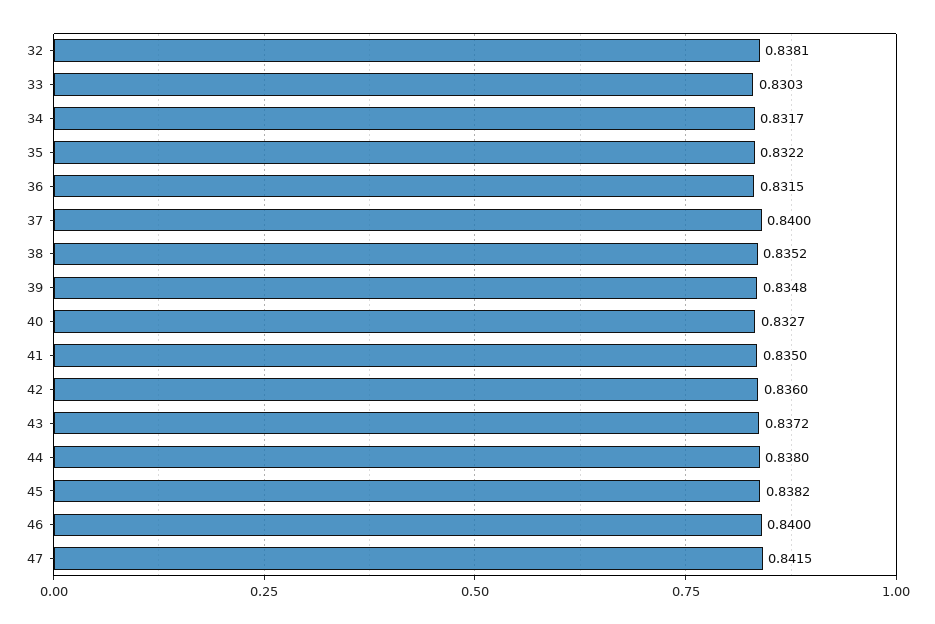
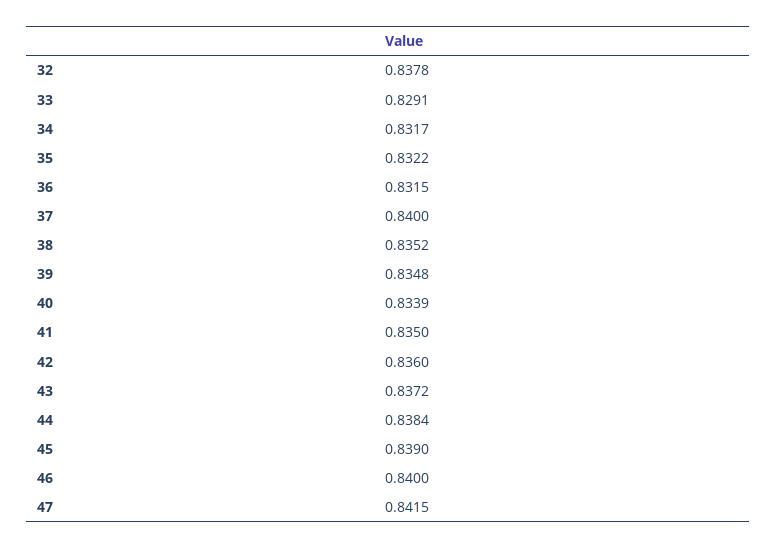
32: 0.8381 -> 0.8378
33: 0.8303 -> 0.8291
40: 0.8327 -> 0.8339
44: 0.838 -> 0.8384
45: 0.8382 -> 0.839

